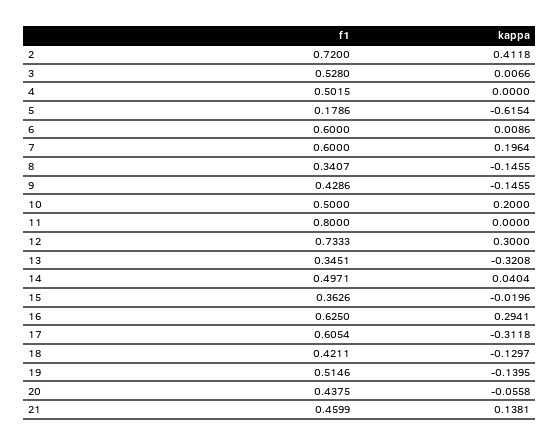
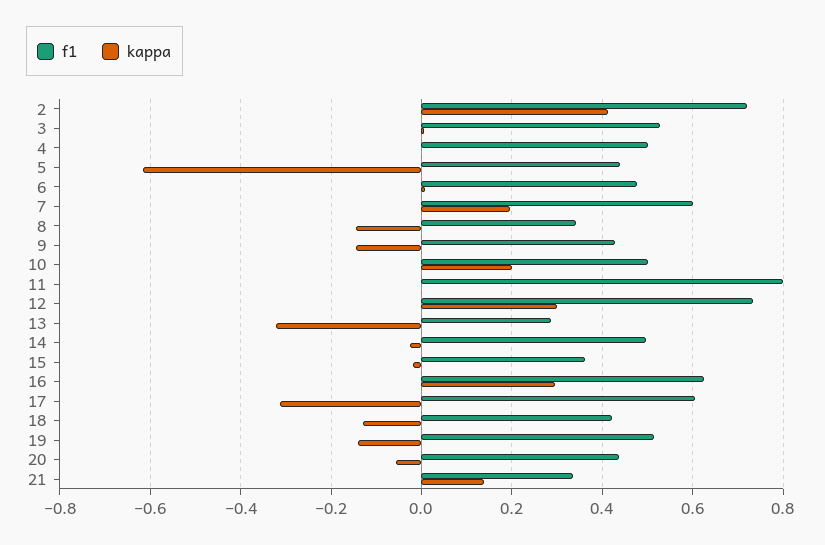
f1, 5: 0.1786 -> 0.44
f1, 6: 0.6 -> 0.48
f1, 13: 0.3451 -> 0.28
kappa, 14: 0.0404 -> -0.02
f1, 21: 0.4599 -> 0.34

